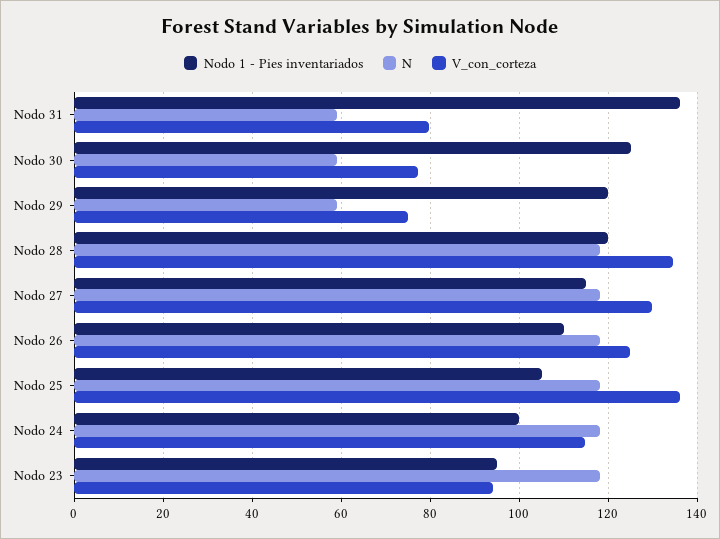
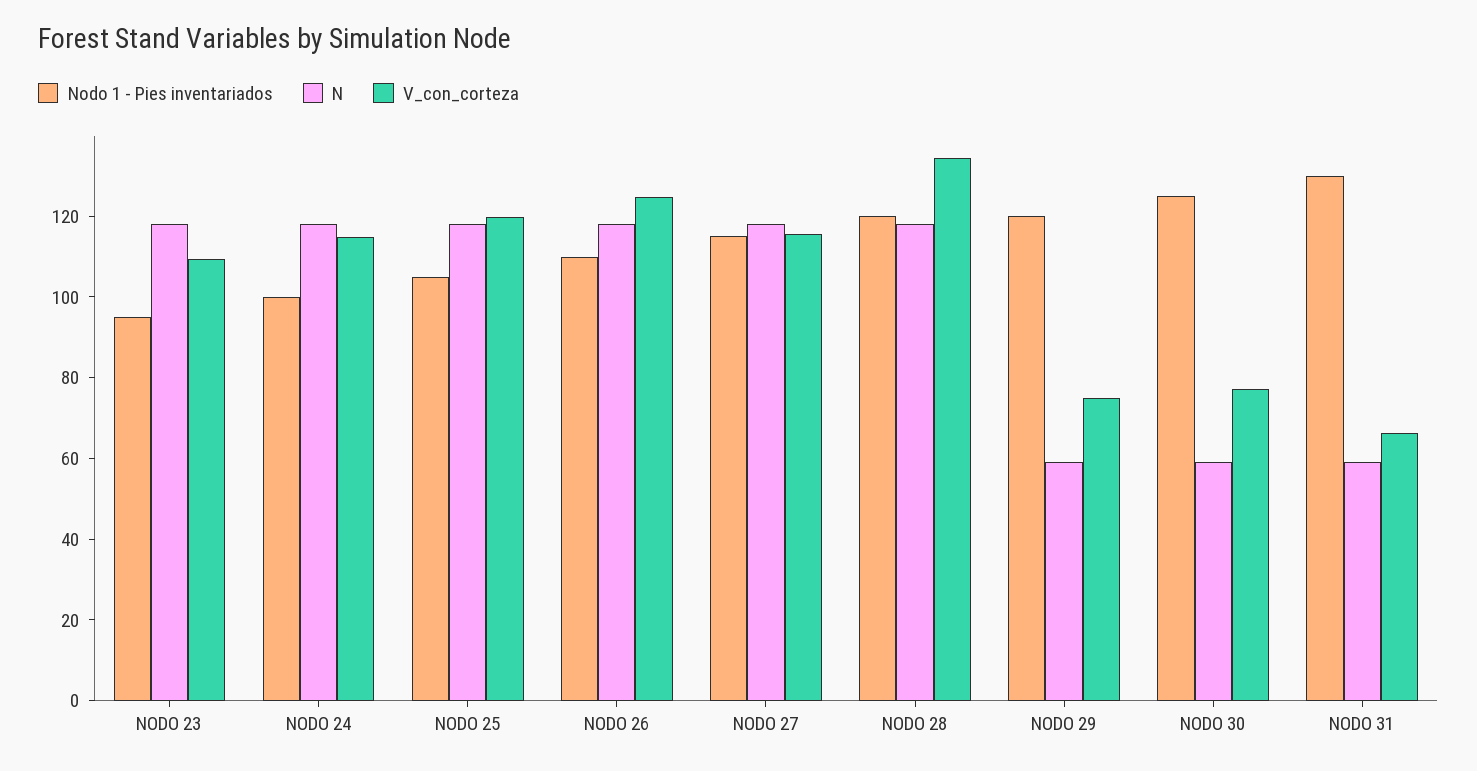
Nodo 1 - Pies inventariados, Nodo 31: 136 -> 130
V_con_corteza, Nodo 31: 80 -> 65
V_con_corteza, Nodo 27: 130 -> 115
V_con_corteza, Nodo 25: 136 -> 120
V_con_corteza, Nodo 23: 94 -> 110

